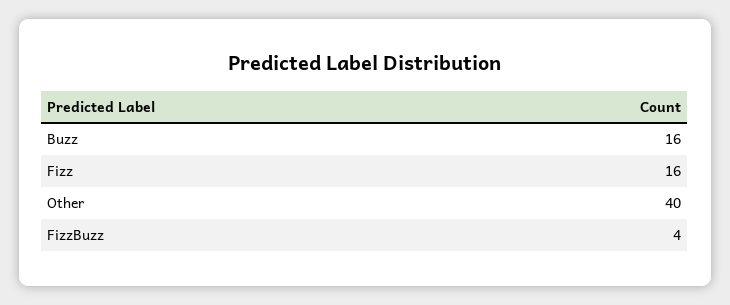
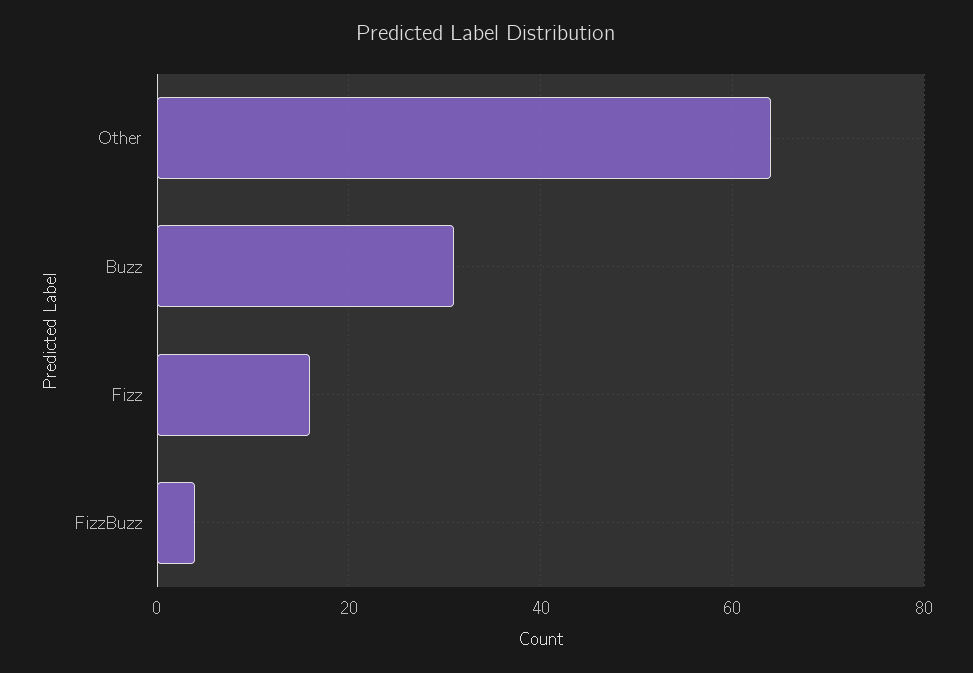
Buzz: 16 -> 30
Other: 40 -> 65

